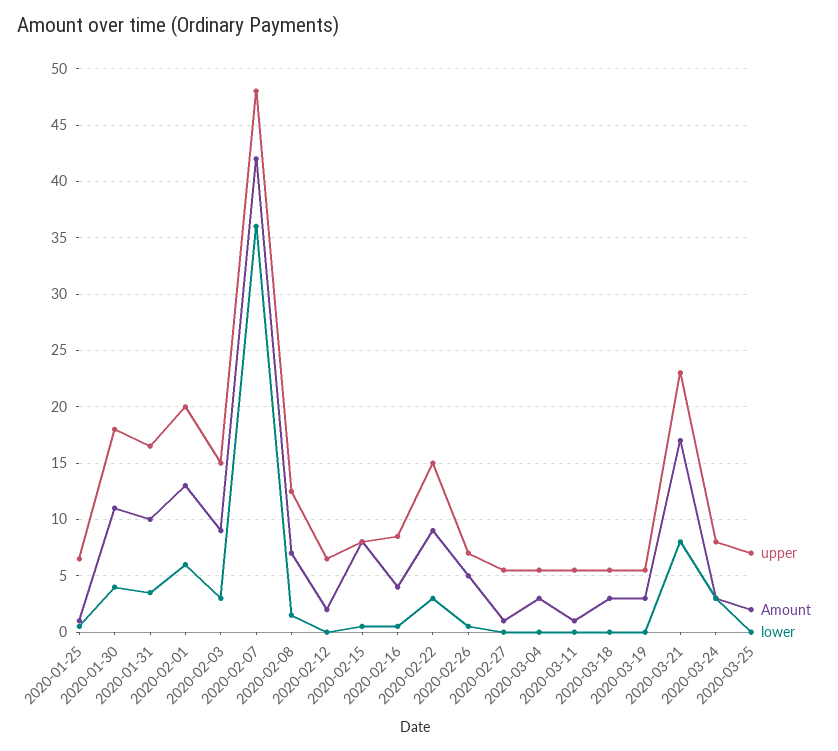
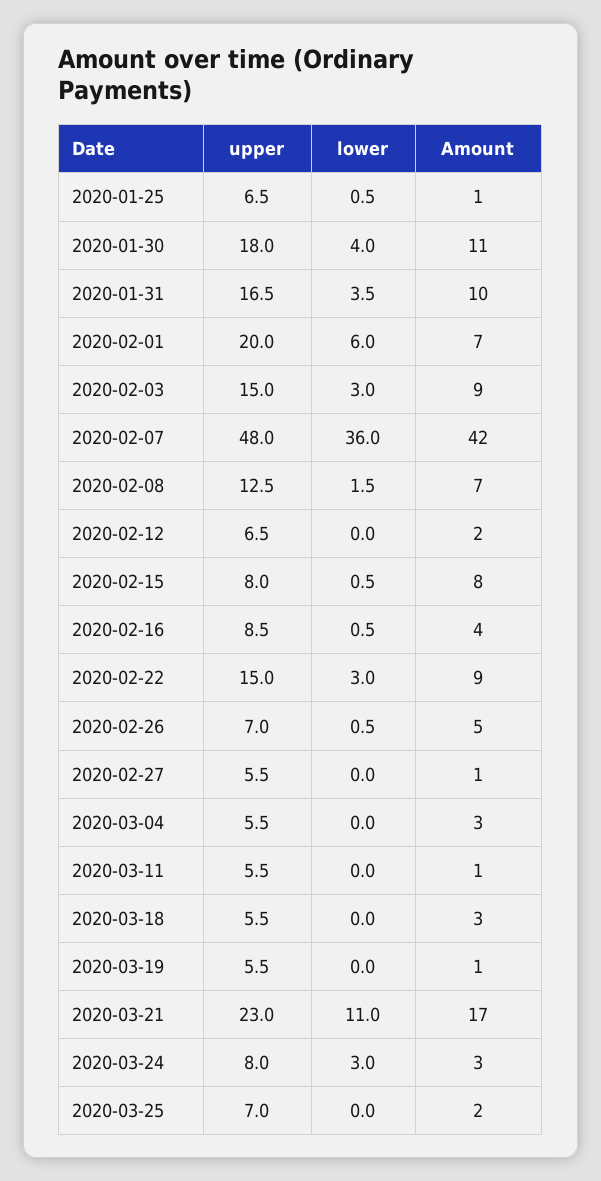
Amount, 2020-02-01: 13 -> 7
Amount, 2020-03-19: 3 -> 1
lower, 2020-03-21: 8 -> 11

